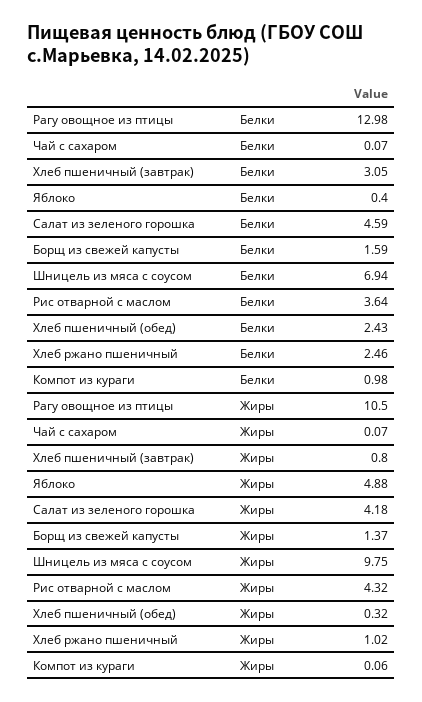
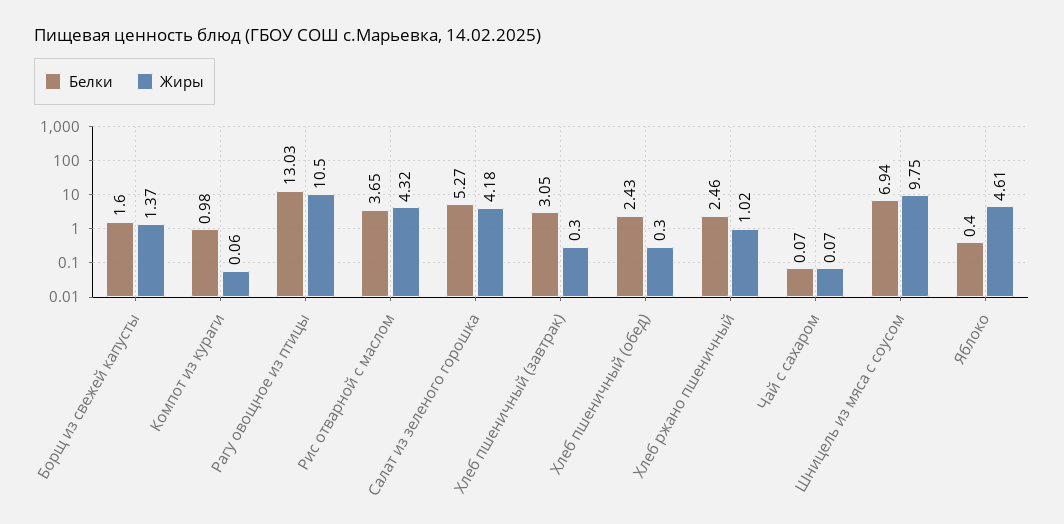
Белки, Рагу овощное из птицы: 12.98 -> 13.03
Белки, Салат из зеленого горошка: 4.59 -> 5.27
Белки, Борщ из свежей капусты: 1.59 -> 1.6
Белки, Рис отварной с маслом: 3.64 -> 3.65
Жиры, Хлеб пшеничный (завтрак): 0.8 -> 0.3
Жиры, Яблоко: 4.88 -> 4.61
Жиры, Хлеб пшеничный (обед): 0.32 -> 0.3

